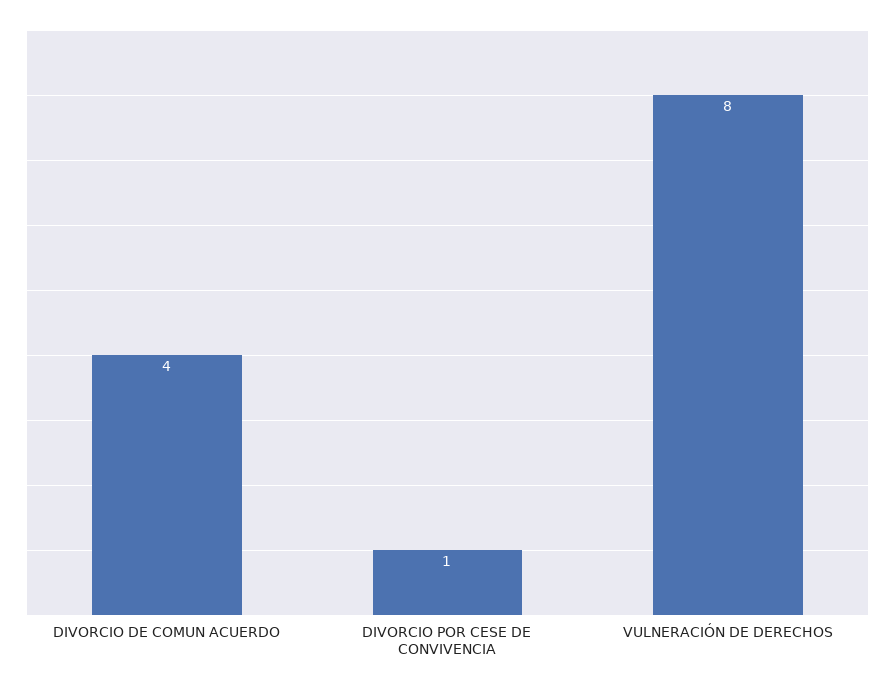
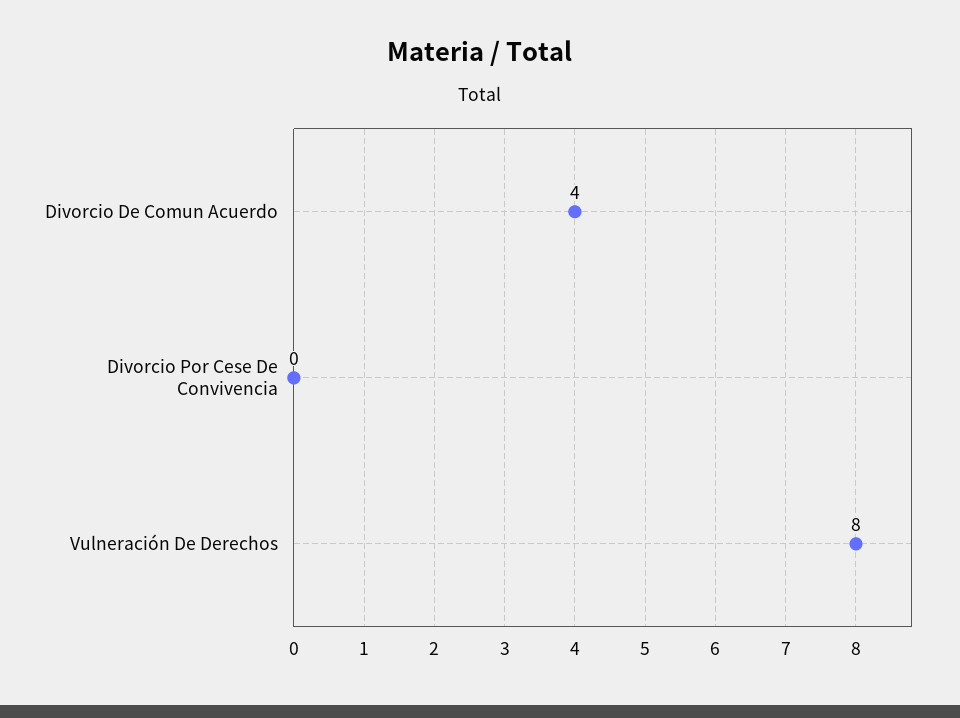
DIVORCIO POR CESE DE CONVIVENCIA: 1 -> 0

